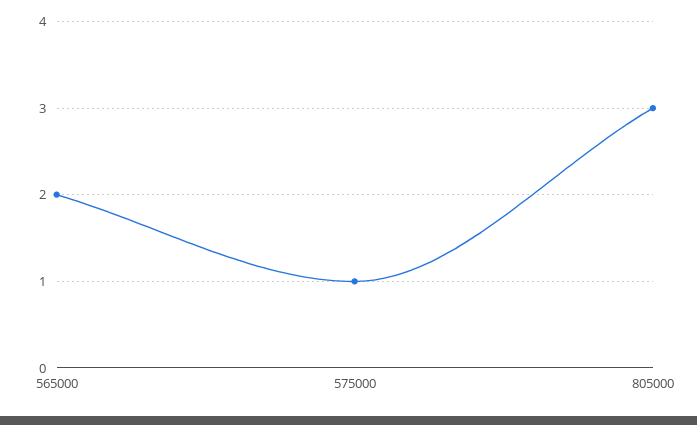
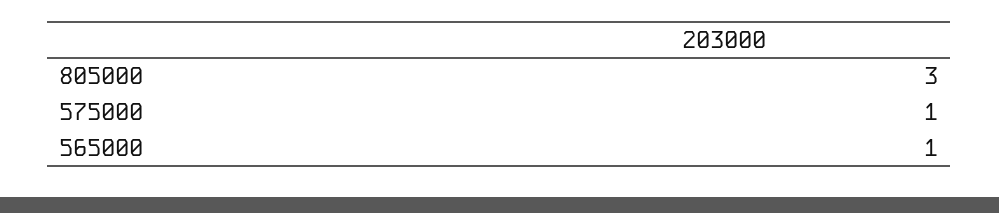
565000: 2 -> 1

